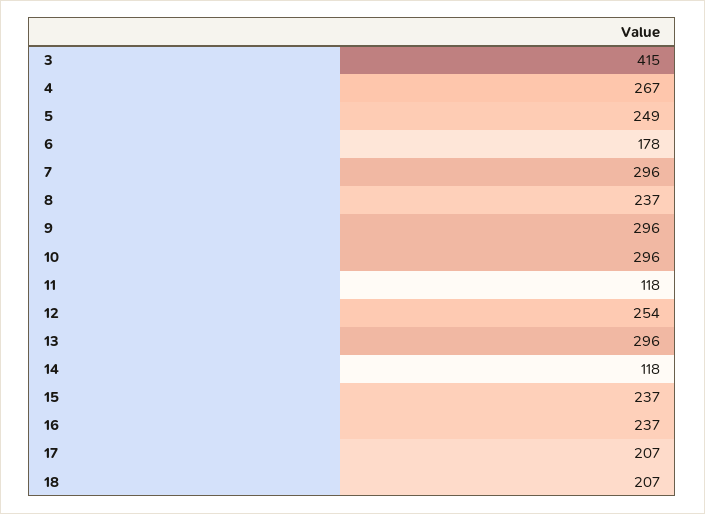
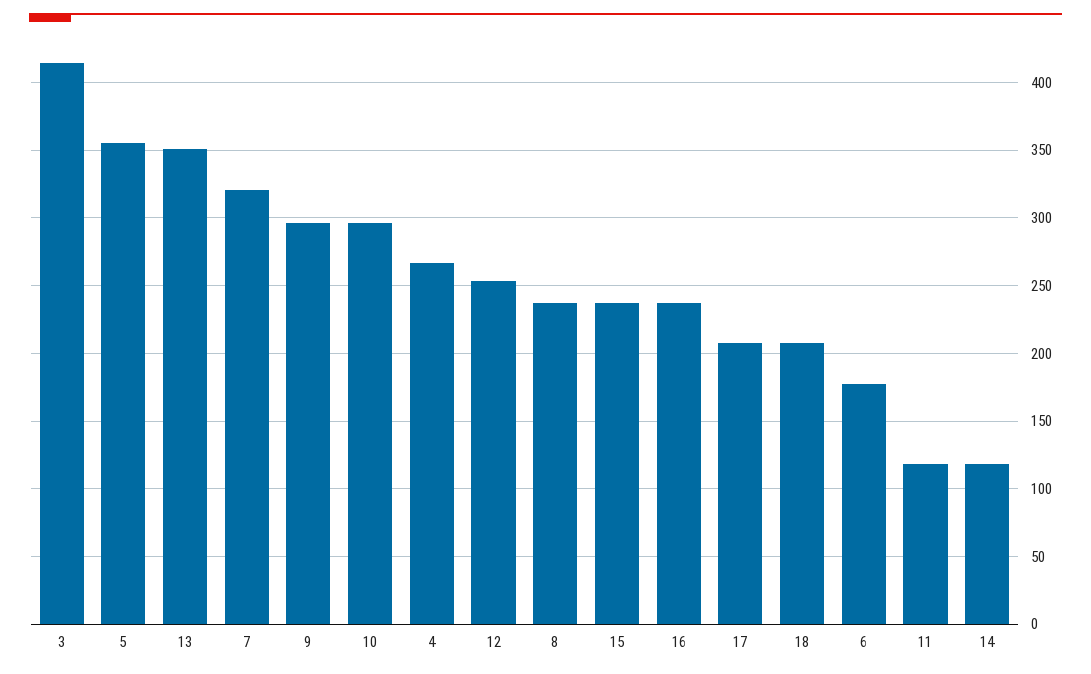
5: 249 -> 355
7: 296 -> 320
13: 296 -> 350

